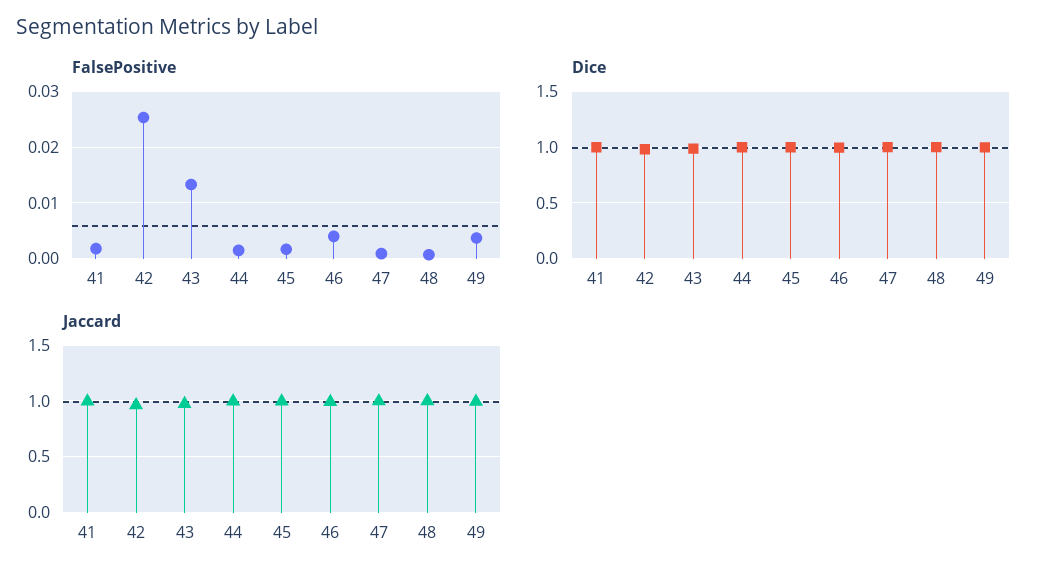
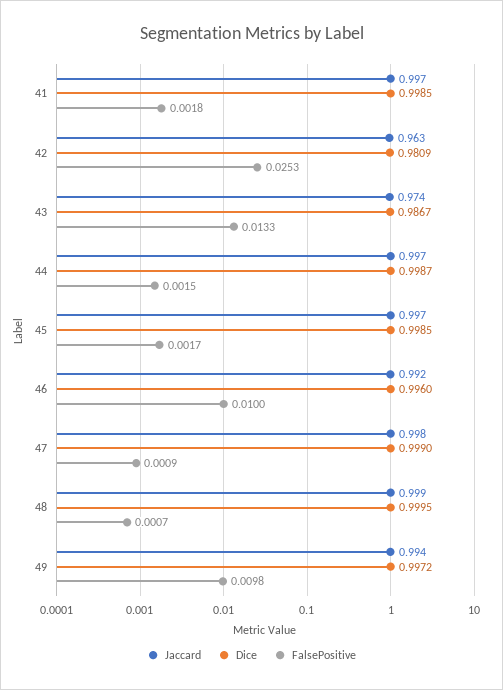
FalsePositive, 46: 0.004 -> 0.01
FalsePositive, 49: 0.004 -> 0.0098

